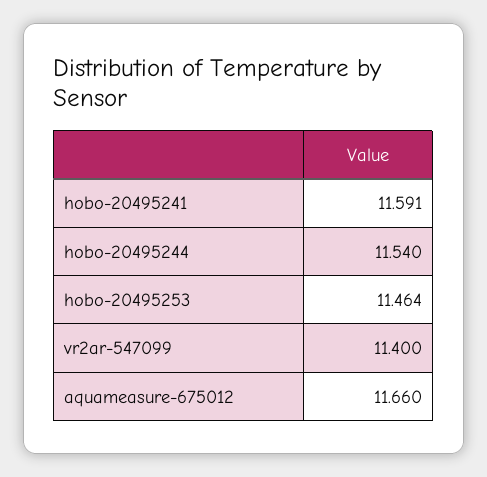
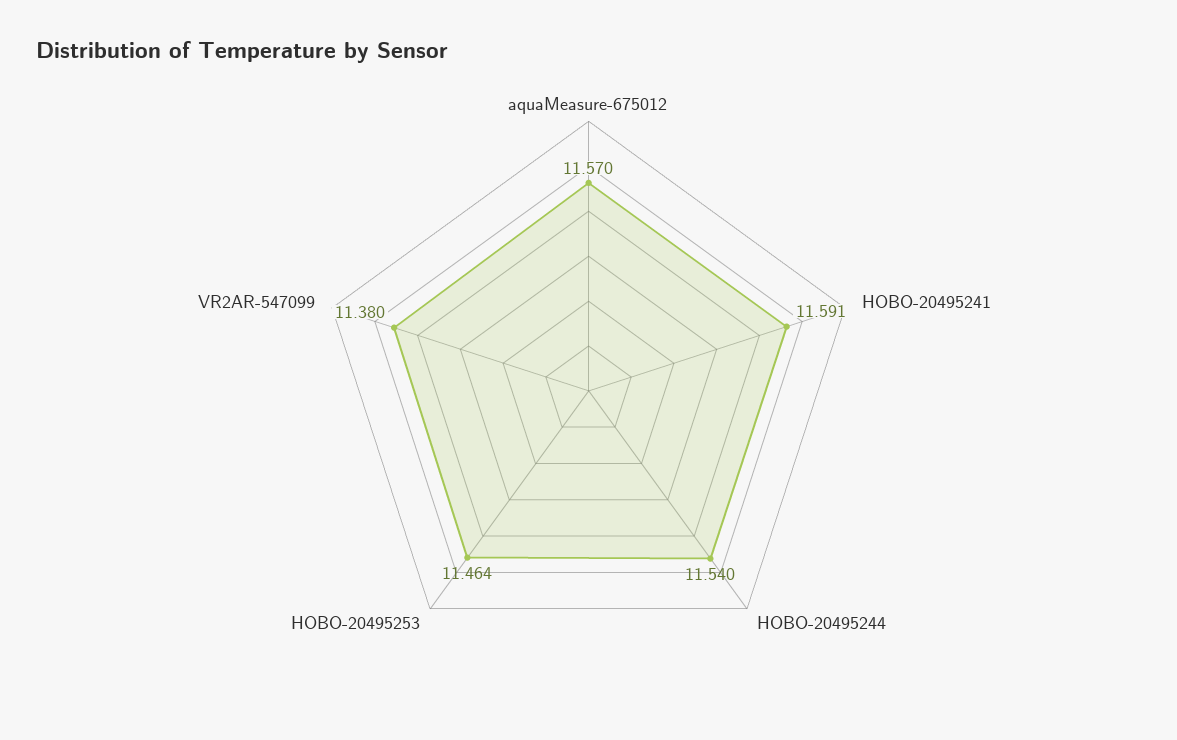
vr2ar-547099: 11.4 -> 11.38
aquameasure-675012: 11.66 -> 11.57

